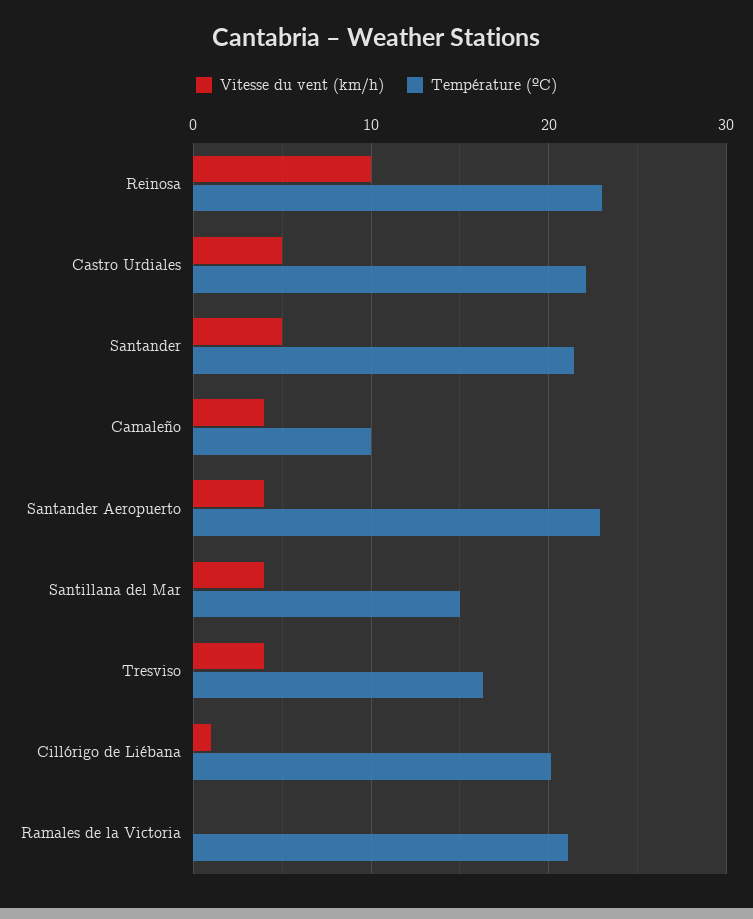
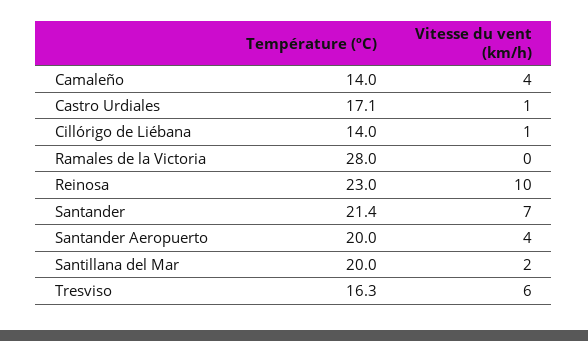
Vitesse du vent (km/h), Castro Urdiales: 5 -> 1
Température (ºC), Castro Urdiales: 22 -> 17.1
Vitesse du vent (km/h), Santander: 5 -> 7
Température (ºC), Camaleño: 10 -> 14
Température (ºC), Santander Aeropuerto: 23 -> 20
Vitesse du vent (km/h), Santillana del Mar: 4 -> 2
Température (ºC), Santillana del Mar: 15 -> 20
Vitesse du vent (km/h), Tresviso: 4 -> 6
Température (ºC), Cillórigo de Liébana: 20 -> 14
Température (ºC), Ramales de la Victoria: 21 -> 28

